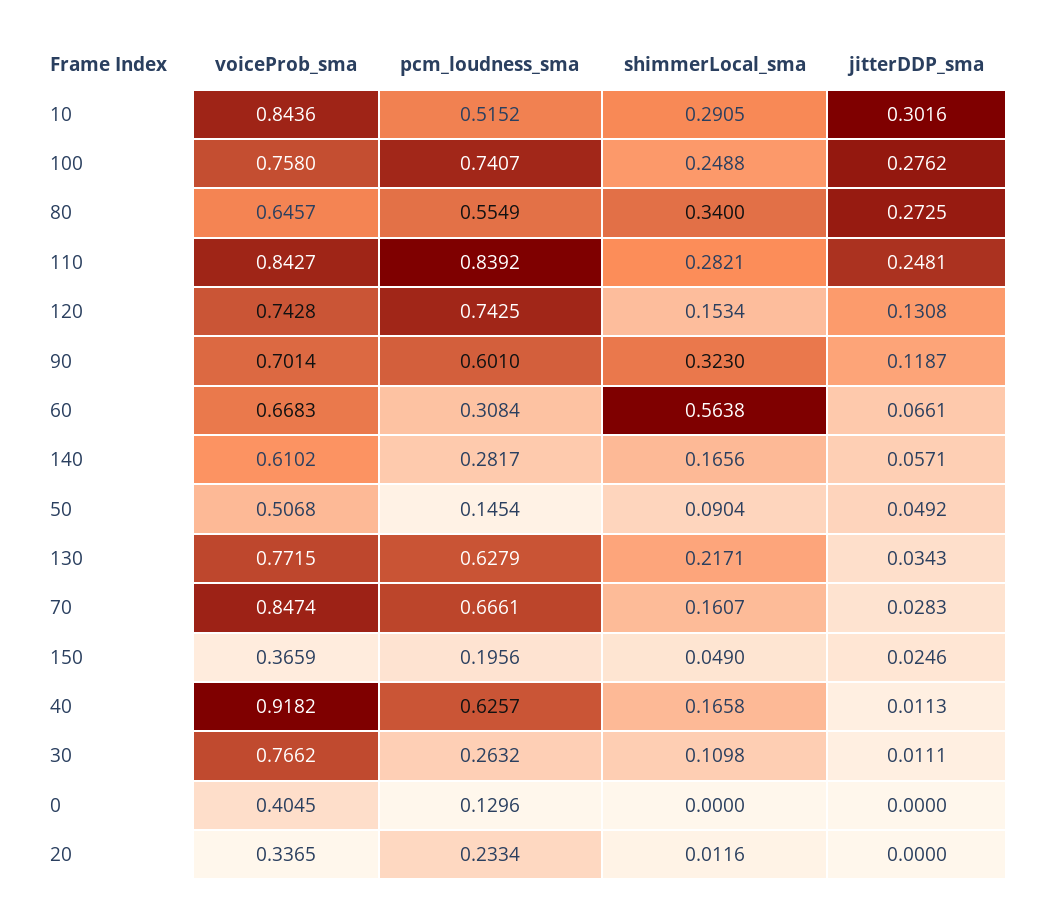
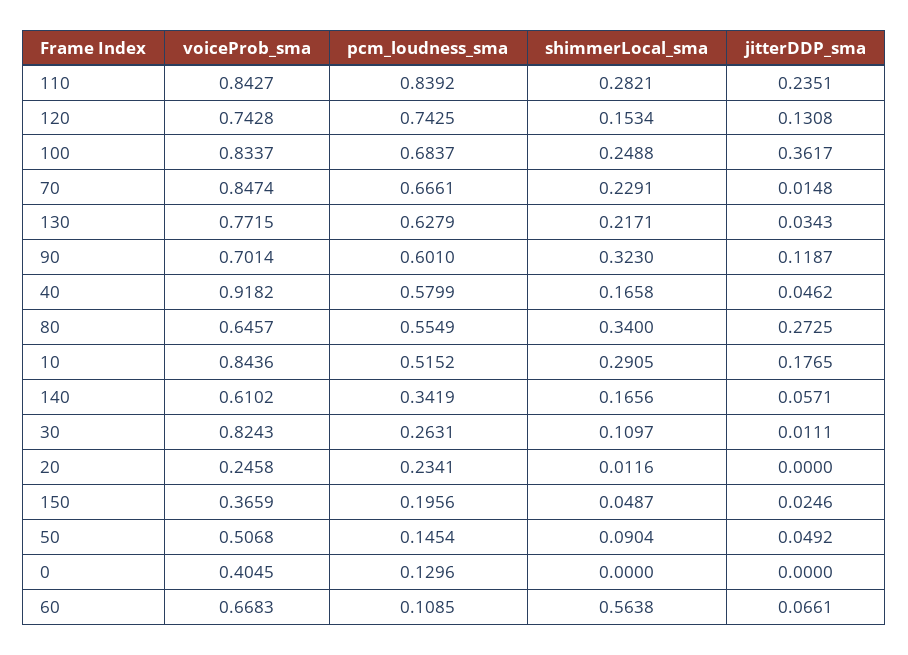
jitterDDP_sma, 10: 0.3016 -> 0.1765
voiceProb_sma, 100: 0.758 -> 0.8337
pcm_loudness_sma, 100: 0.7407 -> 0.6837
jitterDDP_sma, 100: 0.2762 -> 0.3617
jitterDDP_sma, 110: 0.2481 -> 0.2351
pcm_loudness_sma, 60: 0.3084 -> 0.1085
pcm_loudness_sma, 140: 0.2817 -> 0.3419
shimmerLocal_sma, 70: 0.1607 -> 0.2291
jitterDDP_sma, 70: 0.0283 -> 0.0148
shimmerLocal_sma, 150: 0.049 -> 0.0487
pcm_loudness_sma, 40: 0.6257 -> 0.5799
jitterDDP_sma, 40: 0.0113 -> 0.0462
voiceProb_sma, 30: 0.7662 -> 0.8243
pcm_loudness_sma, 30: 0.2632 -> 0.2631
shimmerLocal_sma, 30: 0.1098 -> 0.1097
voiceProb_sma, 20: 0.3365 -> 0.2458
pcm_loudness_sma, 20: 0.2334 -> 0.2341

